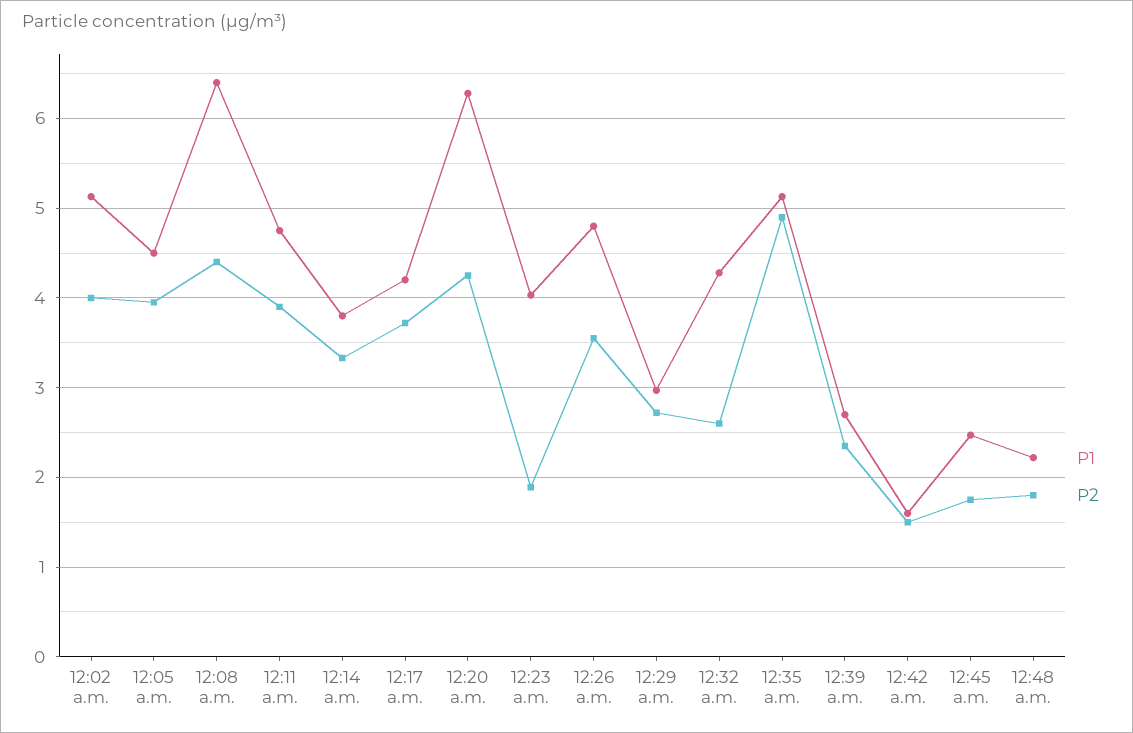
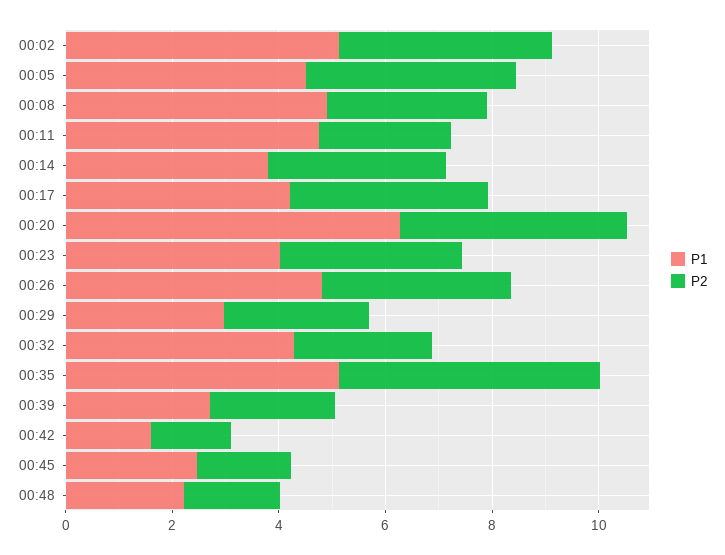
P1, 12:08 a.m.: 6.4 -> 5
P2, 12:08 a.m.: 4.4 -> 3
P2, 12:11 a.m.: 3.9 -> 2.5
P2, 12:23 a.m.: 1.9 -> 3.5

